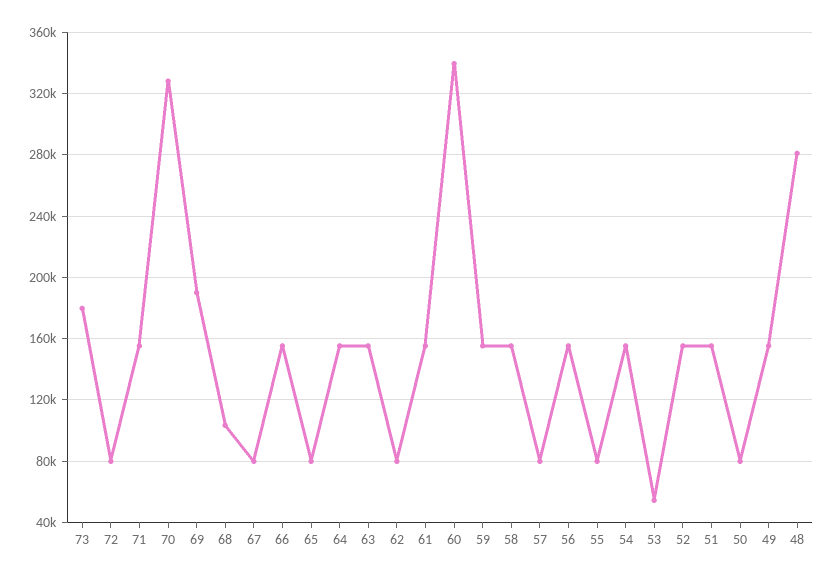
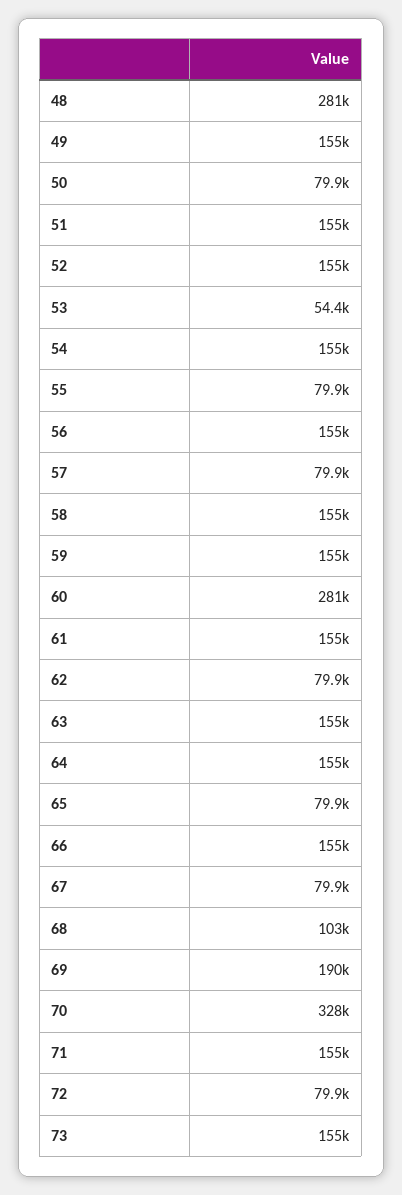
73: 180000 -> 155000
60: 340000 -> 281000

